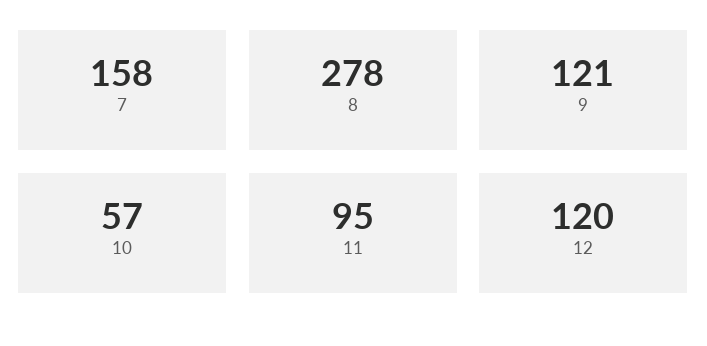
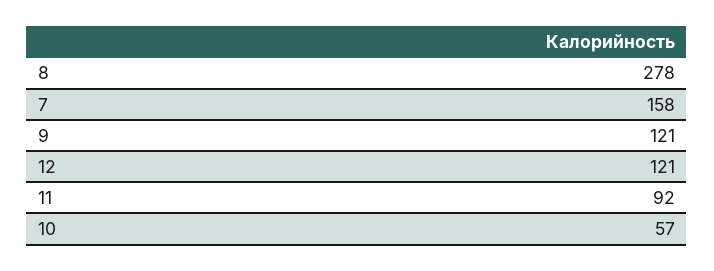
11: 95 -> 92
12: 120 -> 121

